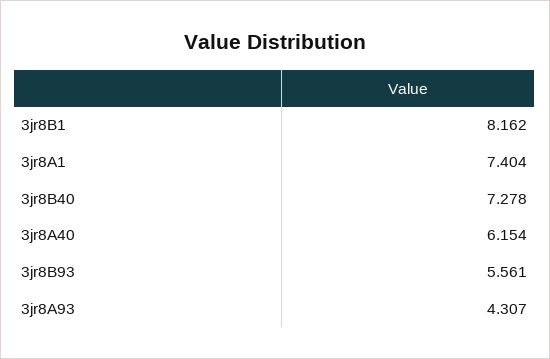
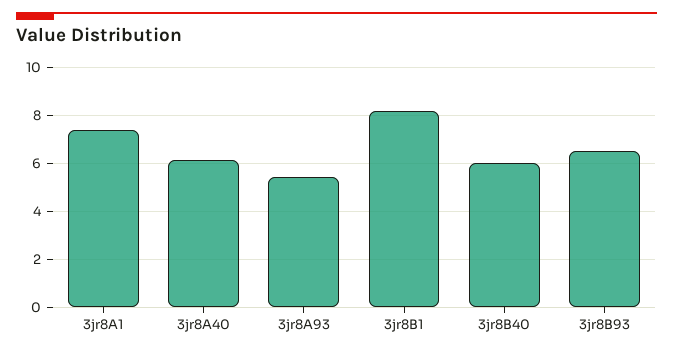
3jr8B40: 7.278 -> 6
3jr8B93: 5.561 -> 6.5
3jr8A93: 4.307 -> 5.5

